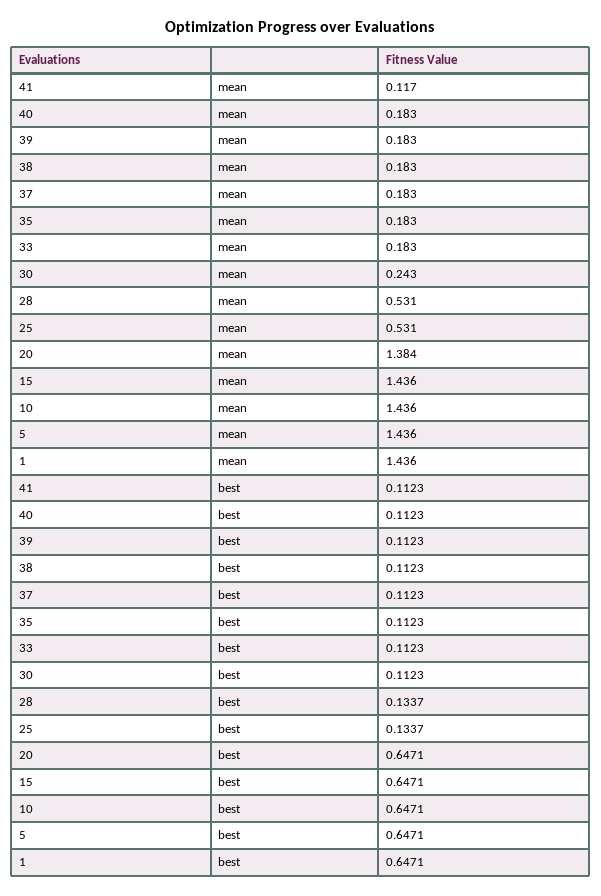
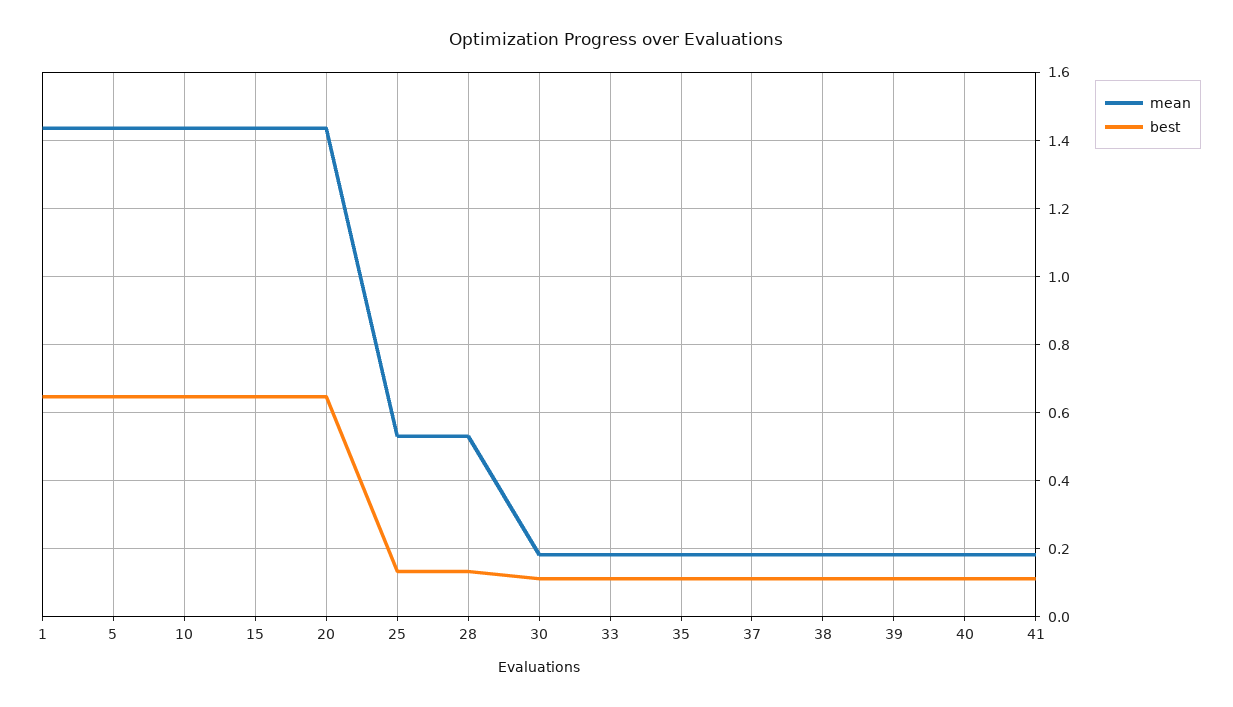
mean, 41: 0.117 -> 0.18
mean, 30: 0.243 -> 0.18
mean, 20: 1.384 -> 1.44

